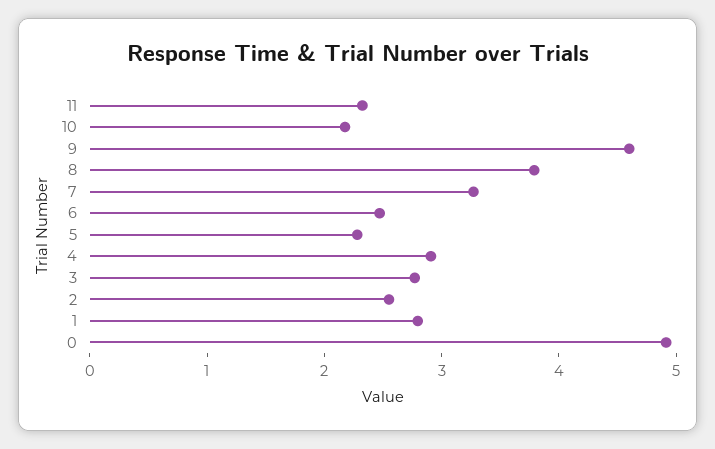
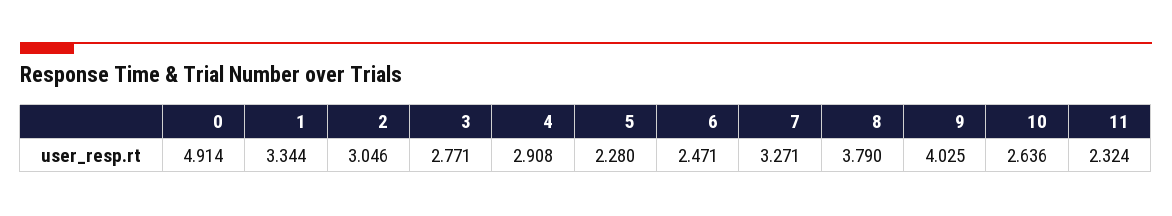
10: 2.2 -> 2.636
9: 4.6 -> 4.025
2: 2.6 -> 3.046
1: 2.8 -> 3.344

